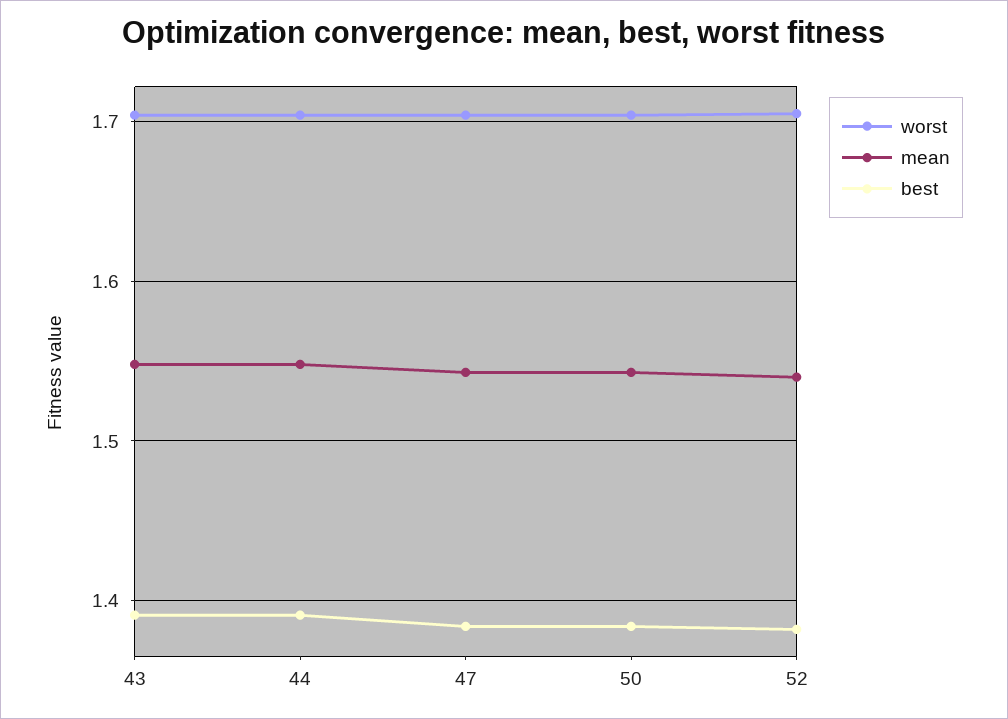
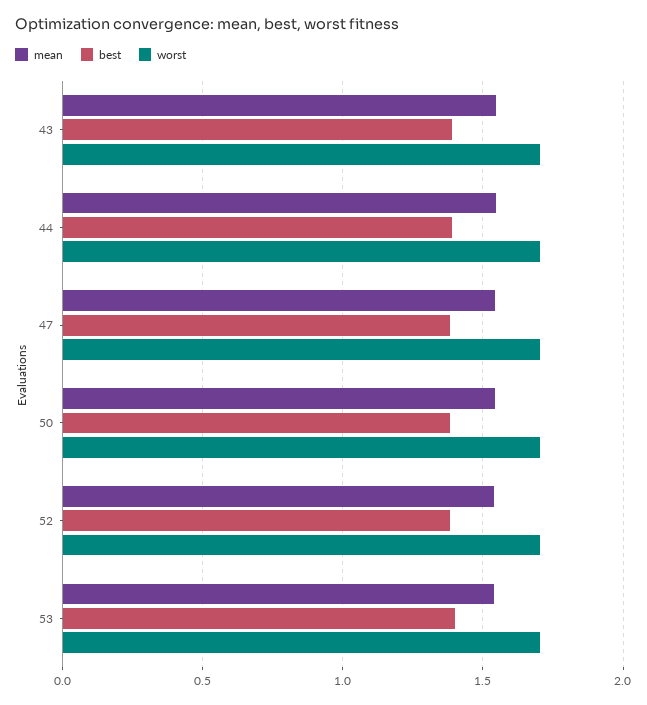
mean, 53: none -> 1.55
best, 53: none -> 1.4
worst, 53: none -> 1.7

